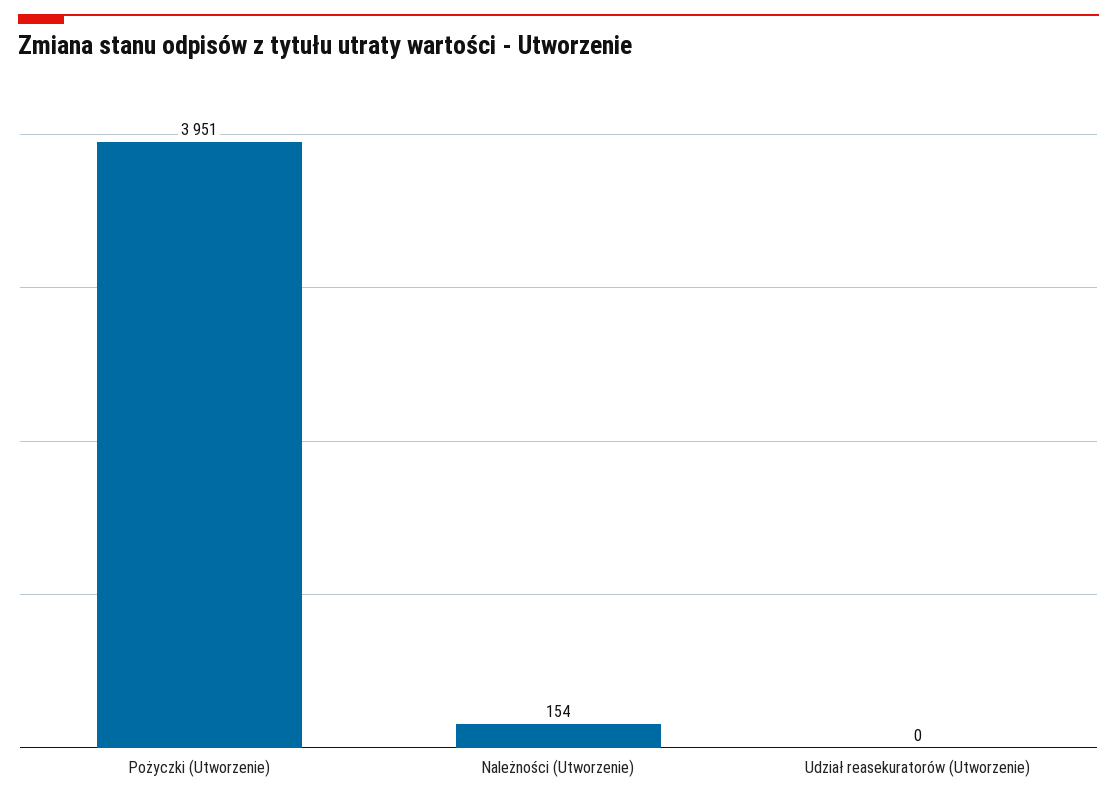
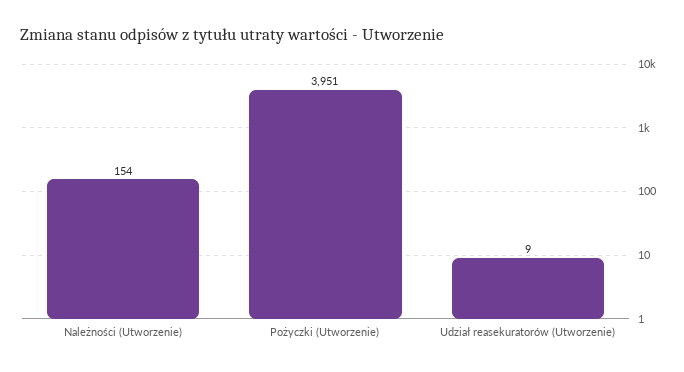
Udział reasekuratorów (Utworzenie): 0 -> 9

